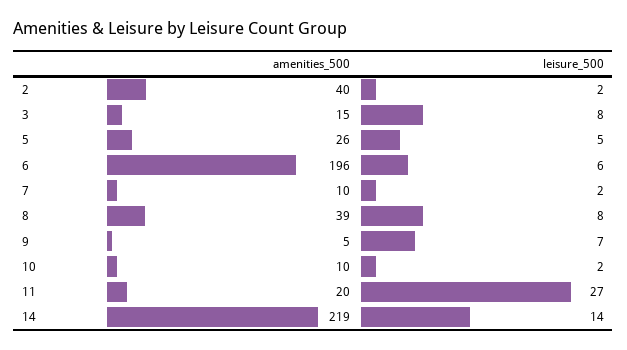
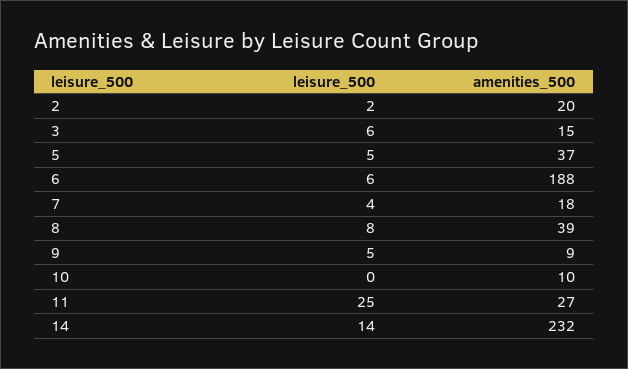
amenities_500, 2: 40 -> 20
leisure_500, 3: 8 -> 6
amenities_500, 5: 26 -> 37
amenities_500, 6: 196 -> 188
amenities_500, 7: 10 -> 18
leisure_500, 7: 2 -> 4
amenities_500, 9: 5 -> 9
leisure_500, 9: 7 -> 5
leisure_500, 10: 2 -> 0
amenities_500, 11: 20 -> 27
leisure_500, 11: 27 -> 25
amenities_500, 14: 219 -> 232

